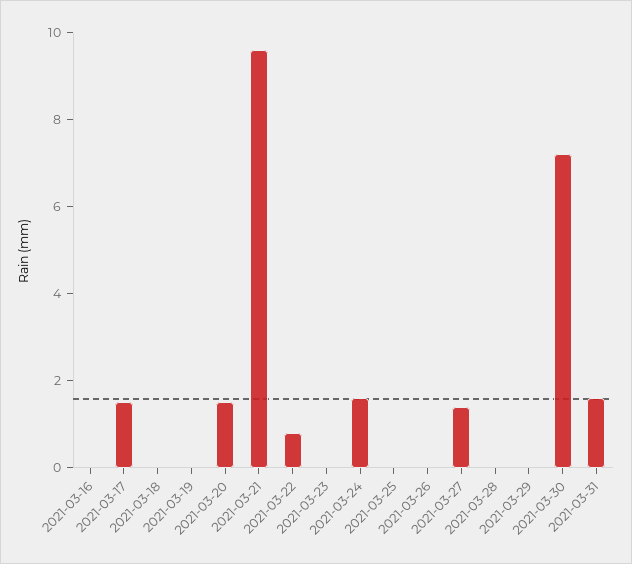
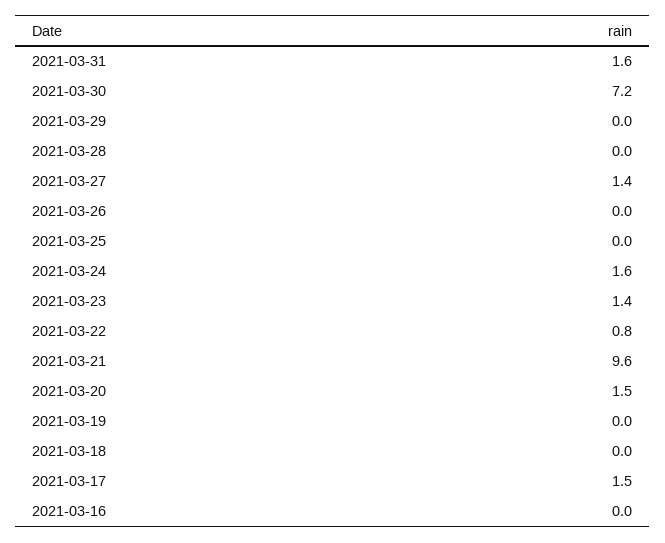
2021-03-23: 0 -> 1.4

